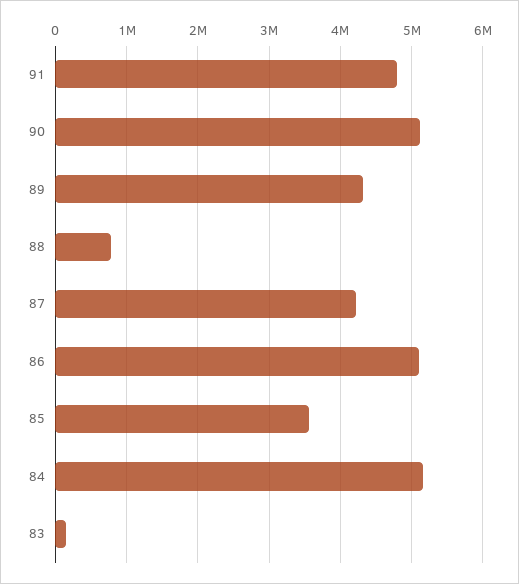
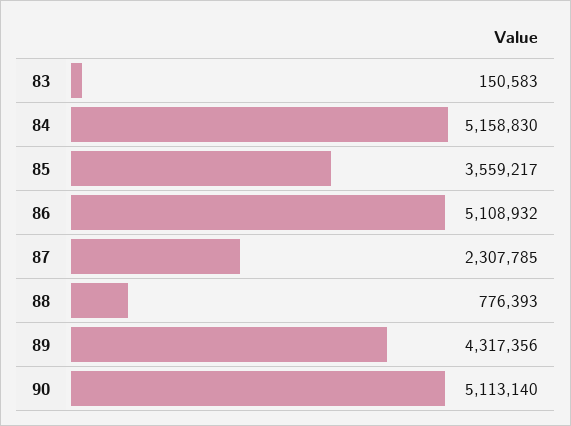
91: 4800000 -> none
87: 4200000 -> 2307785

